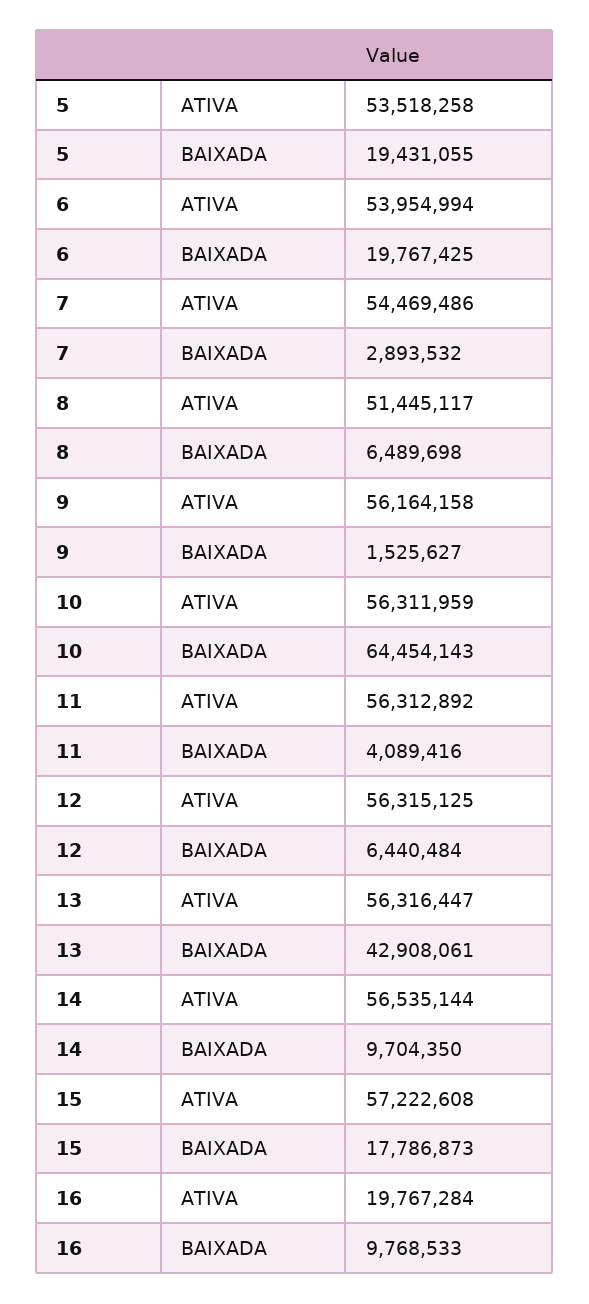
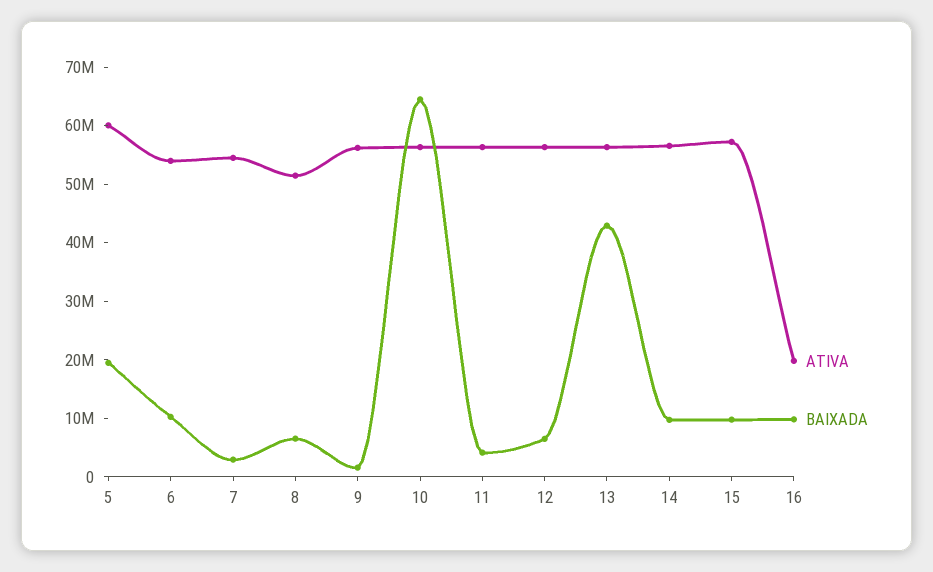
ATIVA, 5: 53518258 -> 60000000
BAIXADA, 6: 19767425 -> 10000000
BAIXADA, 15: 17786873 -> 10000000

